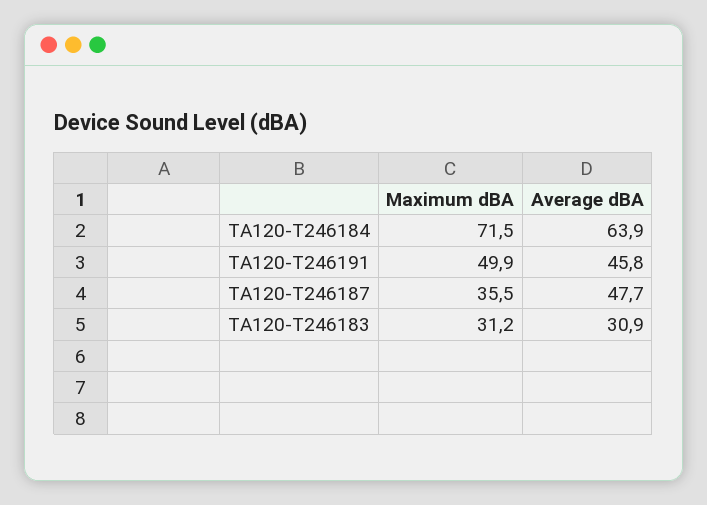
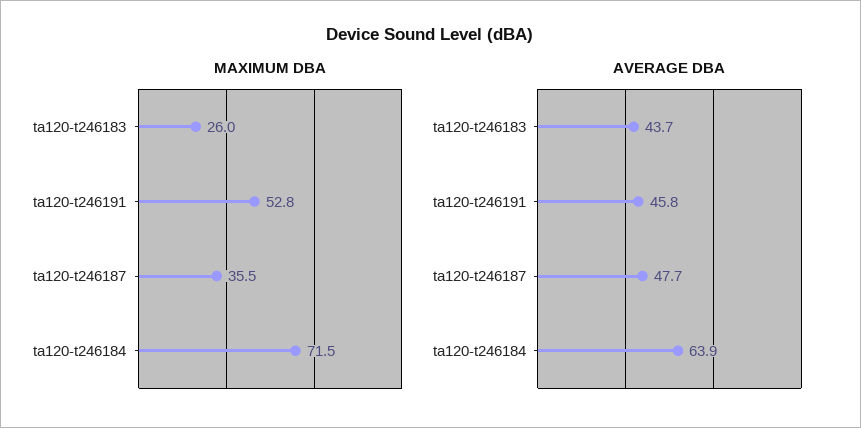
Maximum dBA, TA120-T246191: 49.9 -> 52.8
Maximum dBA, TA120-T246183: 31.2 -> 26
Average dBA, TA120-T246183: 30.9 -> 43.7

